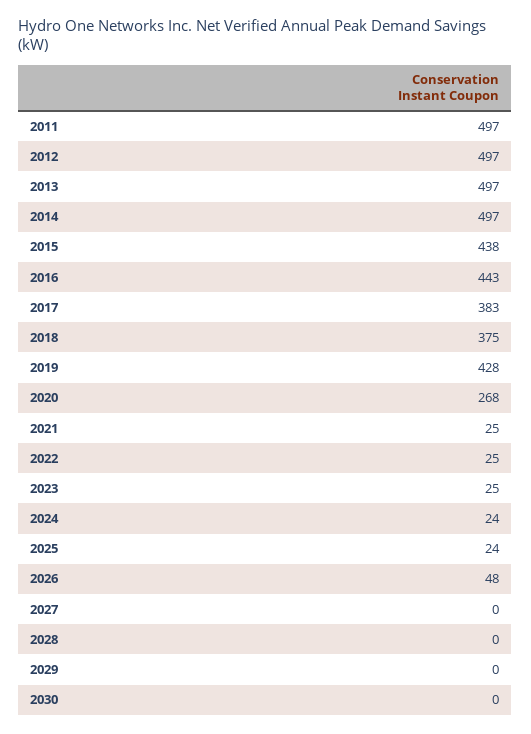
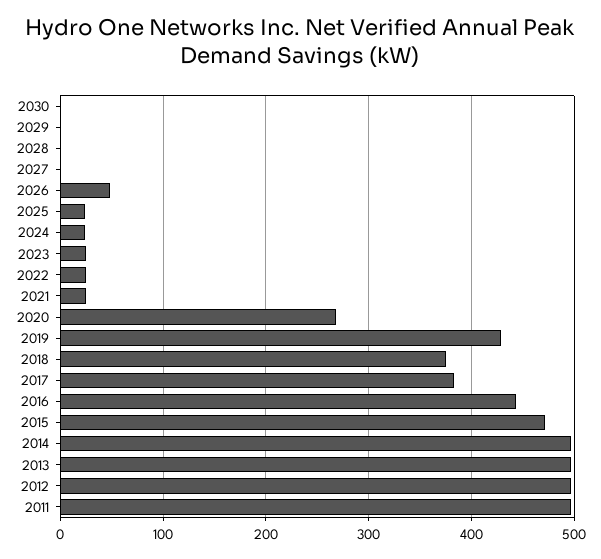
2015: 438 -> 470

